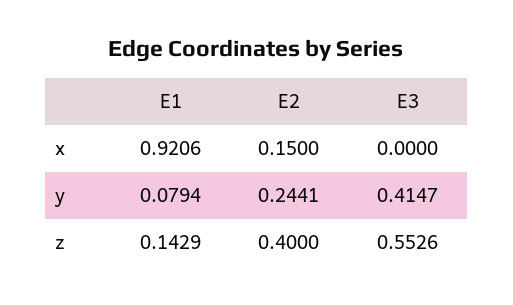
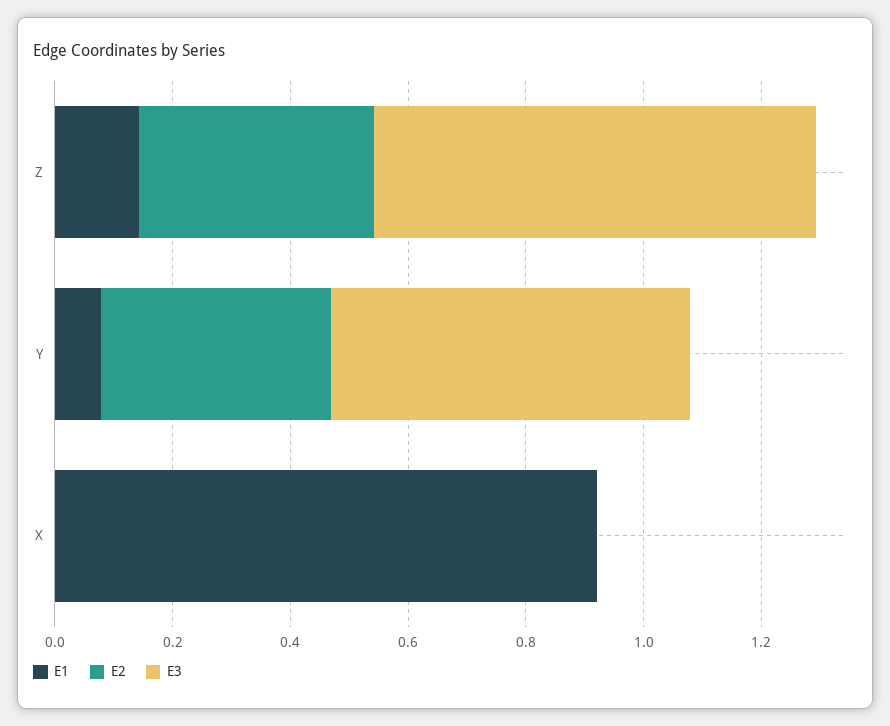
E2, x: 0.15 -> 0
E2, y: 0.2441 -> 0.4
E3, y: 0.4147 -> 0.6
E3, z: 0.5526 -> 0.75

